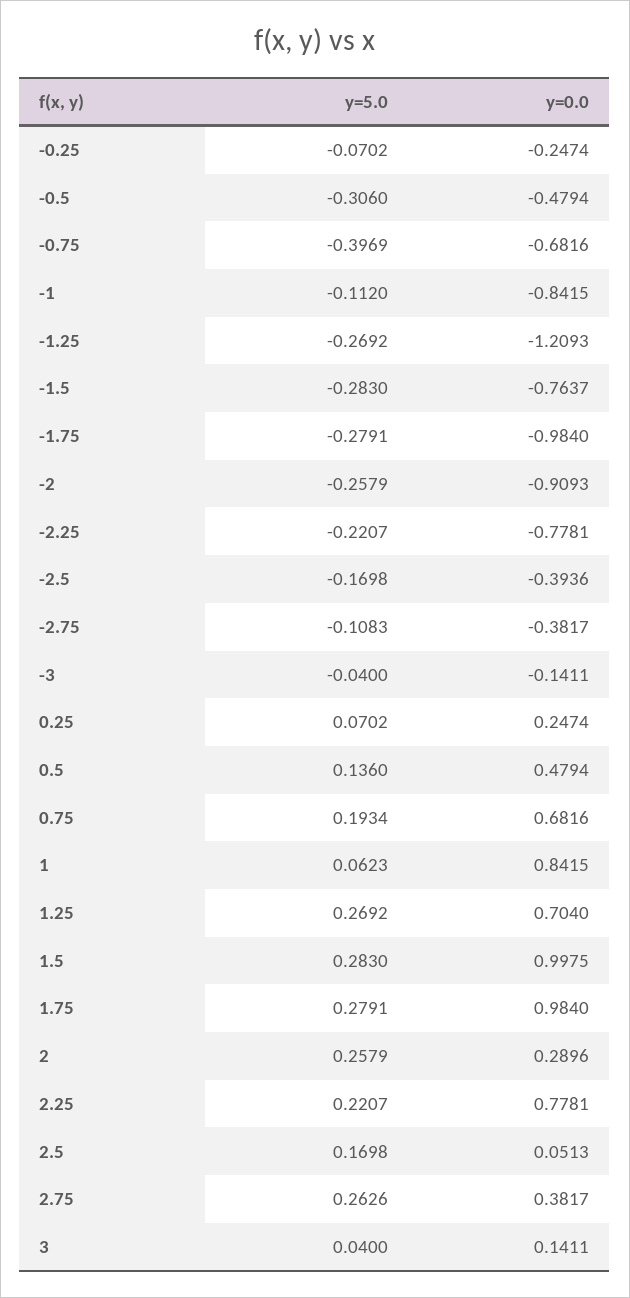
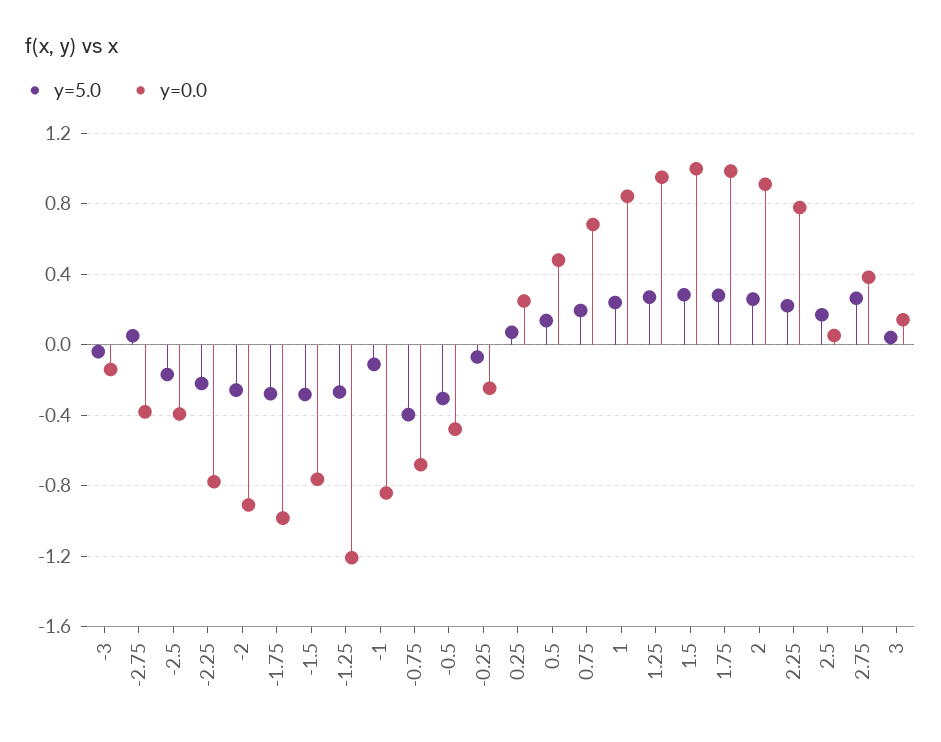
y=5.0, -2.75: -0.1083 -> 0.05
y=5.0, 1: 0.0623 -> 0.25
y=0.0, 1.25: 0.704 -> 0.95
y=0.0, 2: 0.2896 -> 0.9

